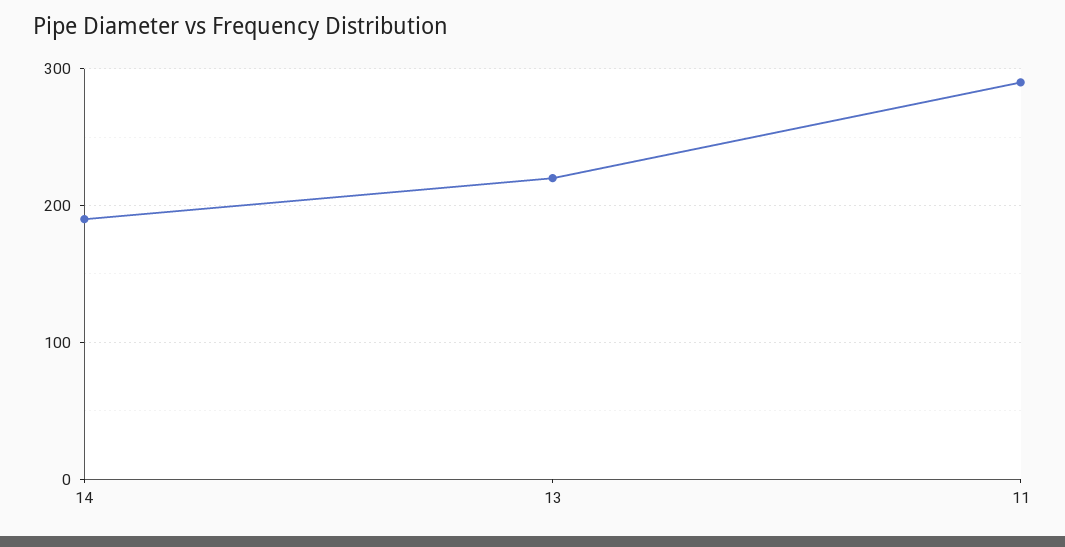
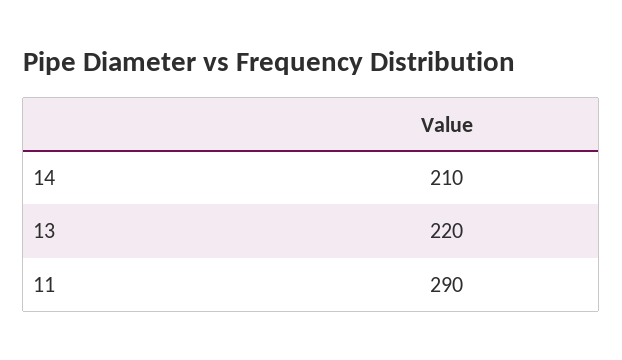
14: 190 -> 210

